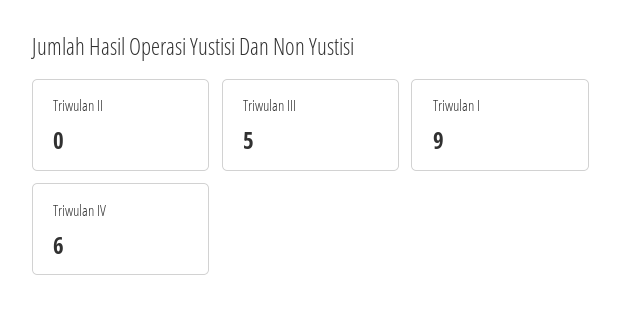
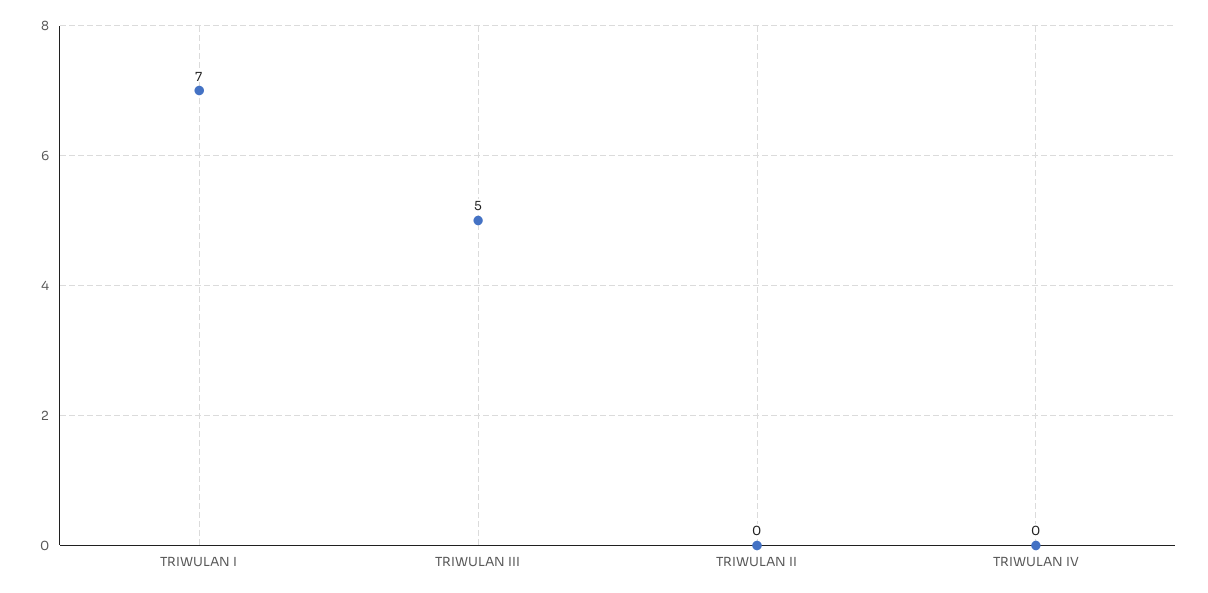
Triwulan I: 9 -> 7
Triwulan IV: 6 -> 0

